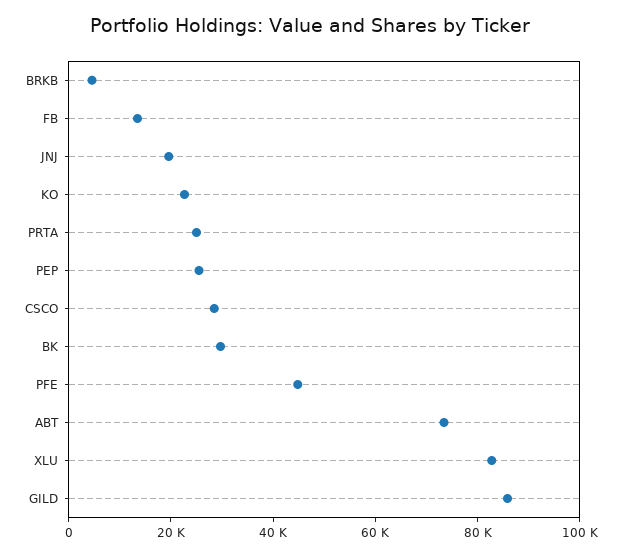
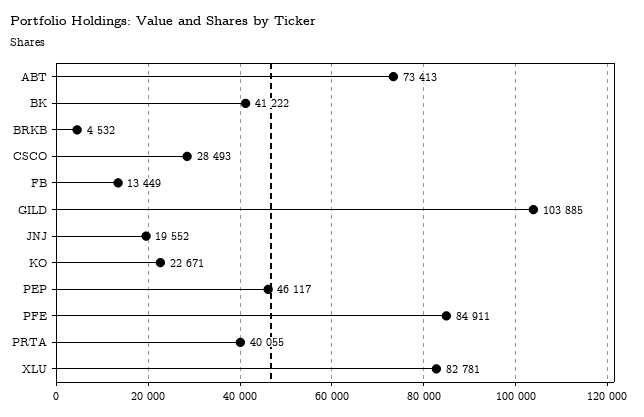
PRTA: 25000 -> 40055
PEP: 25000 -> 46117
BK: 30000 -> 41222
PFE: 45000 -> 84911
GILD: 85000 -> 103885

